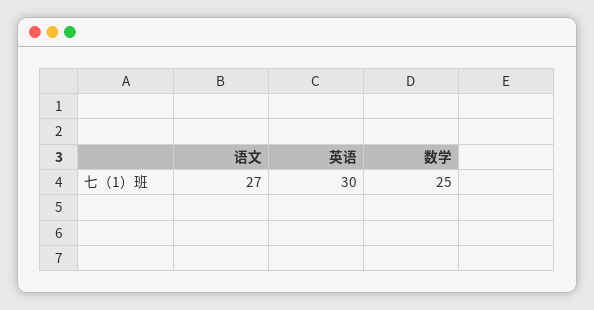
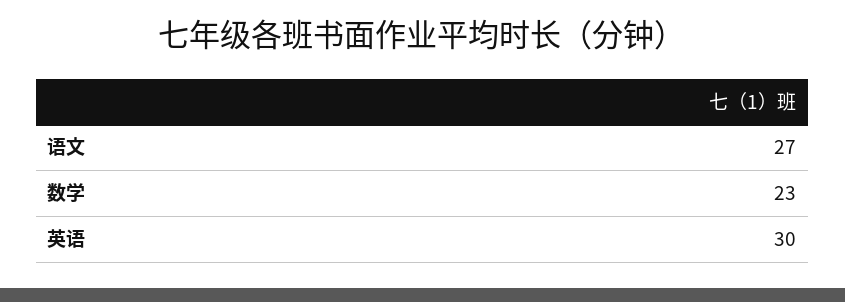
数学: 25 -> 23

